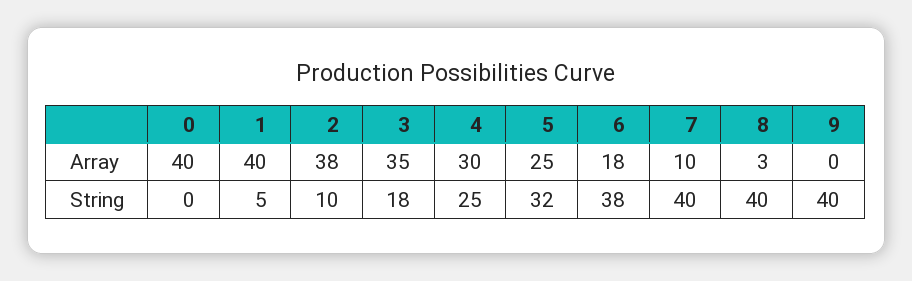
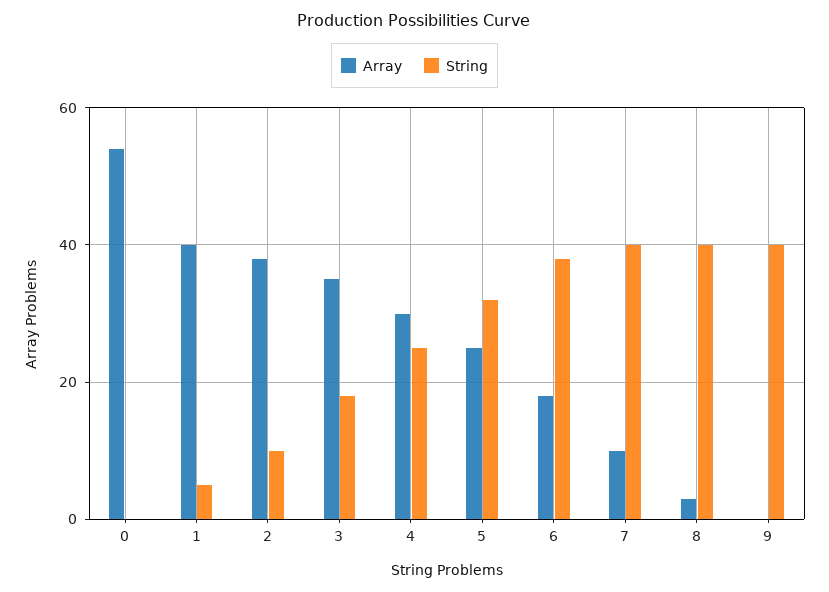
Array, 0: 40 -> 55

